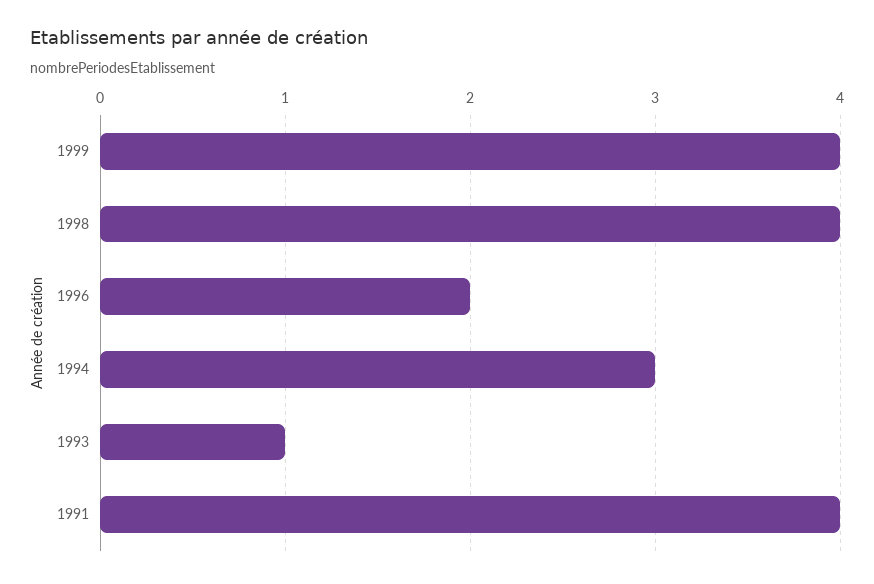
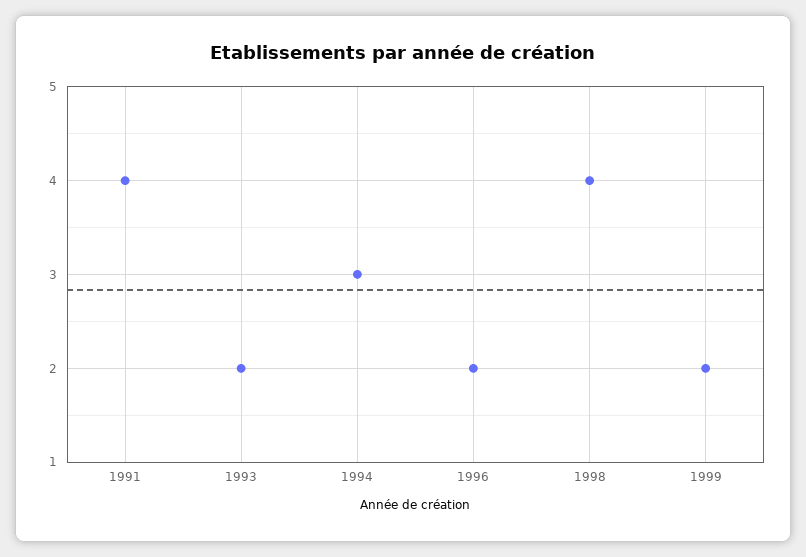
1999: 4 -> 2
1993: 1 -> 2

